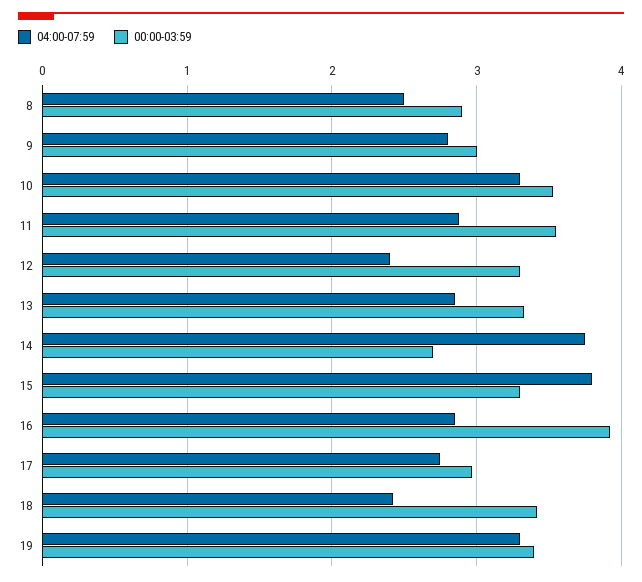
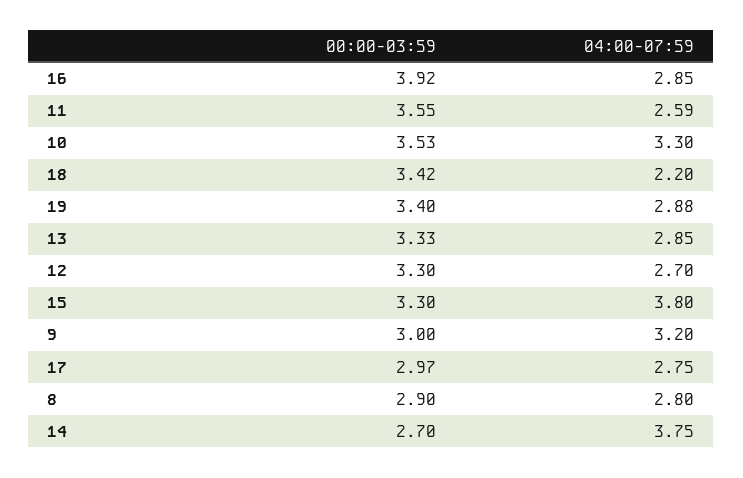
04:00-07:59, 8: 2.5 -> 2.8
04:00-07:59, 9: 2.8 -> 3.2
04:00-07:59, 11: 2.9 -> 2.59
04:00-07:59, 12: 2.4 -> 2.7
04:00-07:59, 18: 2.4 -> 2.2
04:00-07:59, 19: 3.3 -> 2.88

